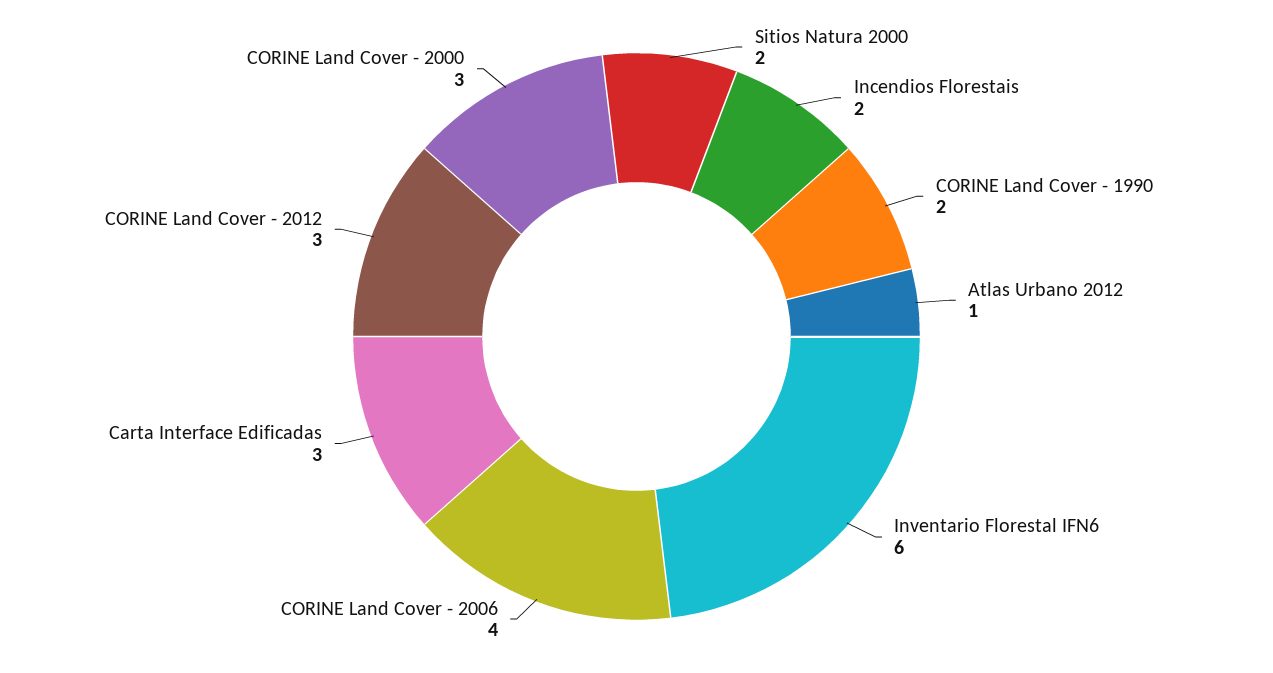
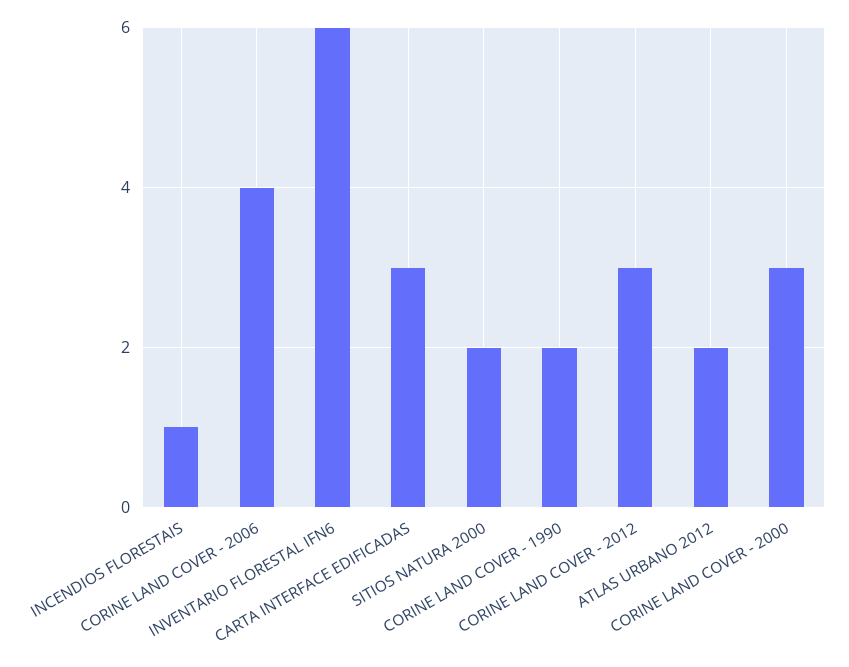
Incendios Florestais: 2 -> 1
Atlas Urbano 2012: 1 -> 2

